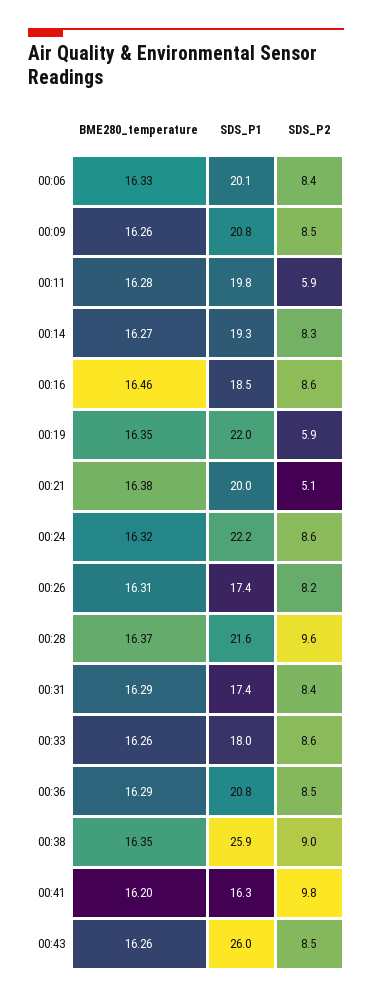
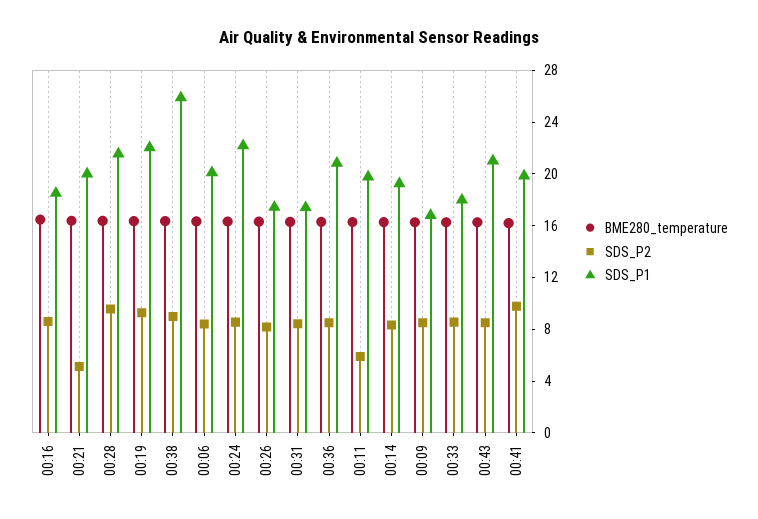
SDS_P1, 00:09: 20.8 -> 17
SDS_P2, 00:19: 5.9 -> 9
SDS_P1, 00:41: 16.3 -> 20
SDS_P1, 00:43: 26 -> 21

